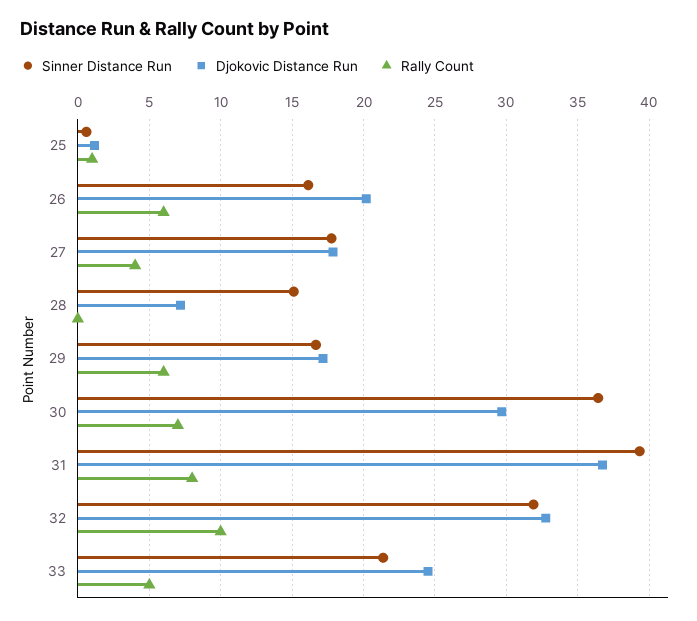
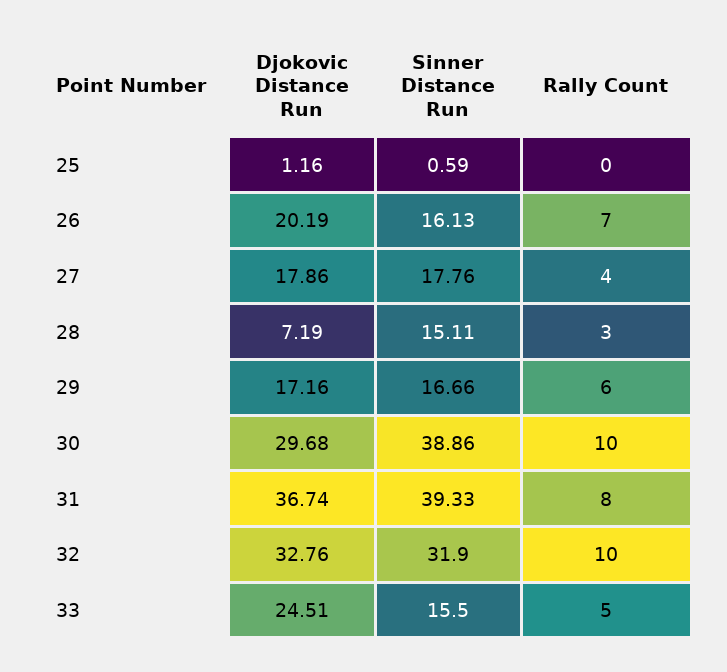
Rally Count, 25: 1 -> 0
Rally Count, 26: 6 -> 7
Rally Count, 28: 0 -> 3
Sinner Distance Run, 30: 36.5 -> 38.86
Rally Count, 30: 7 -> 10
Sinner Distance Run, 33: 21.5 -> 15.5

